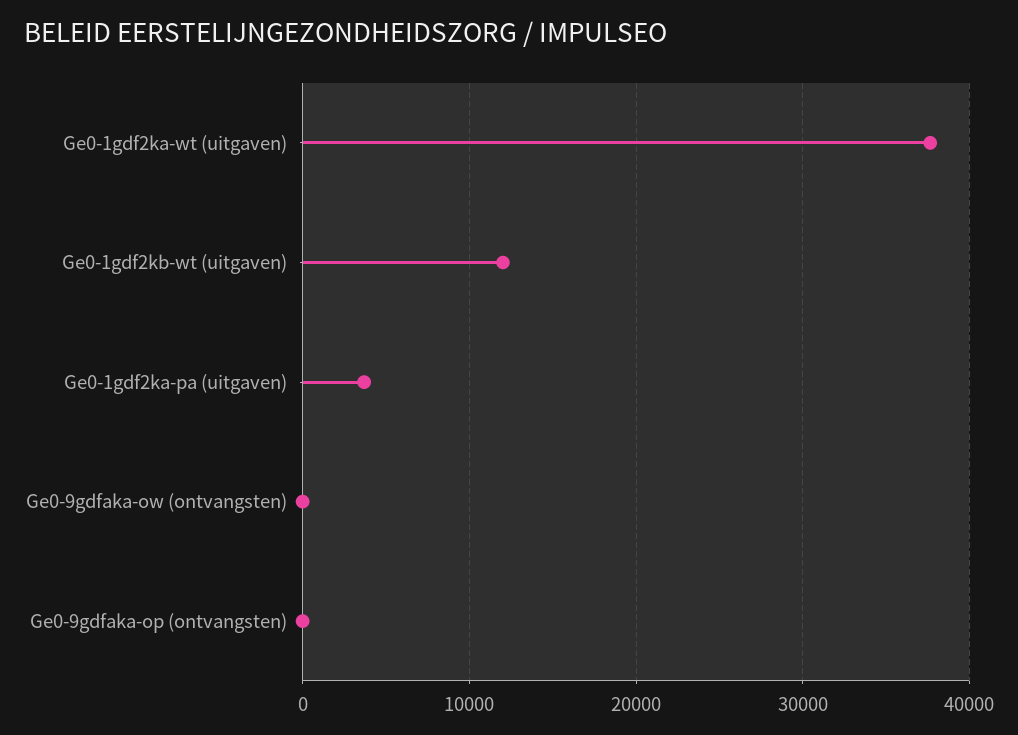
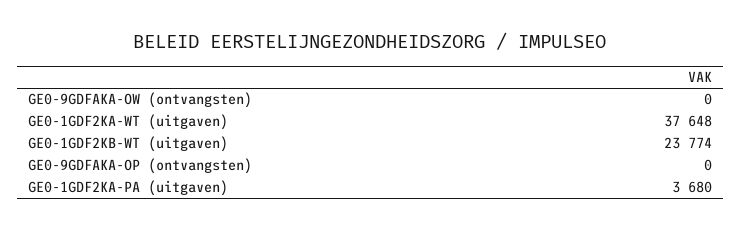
Ge0-1gdf2kb-wt (uitgaven): 12000 -> 23774

